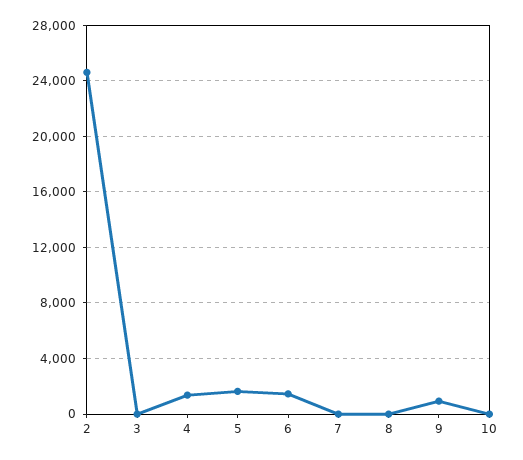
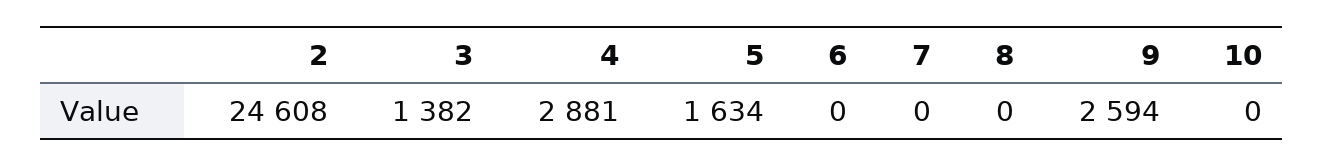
3: 0 -> 1382
4: 1500 -> 2881
6: 1500 -> 0
9: 1000 -> 2594

